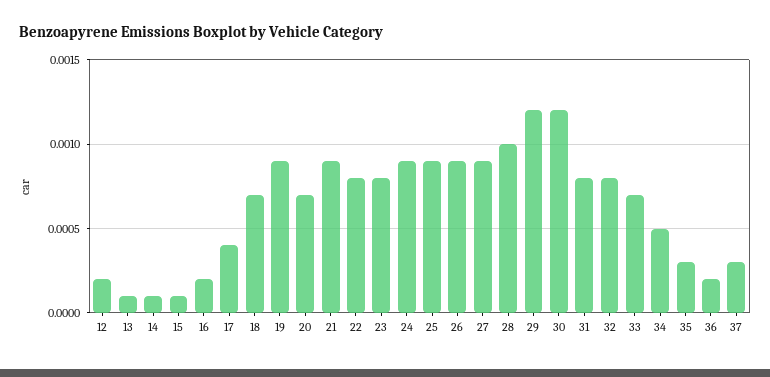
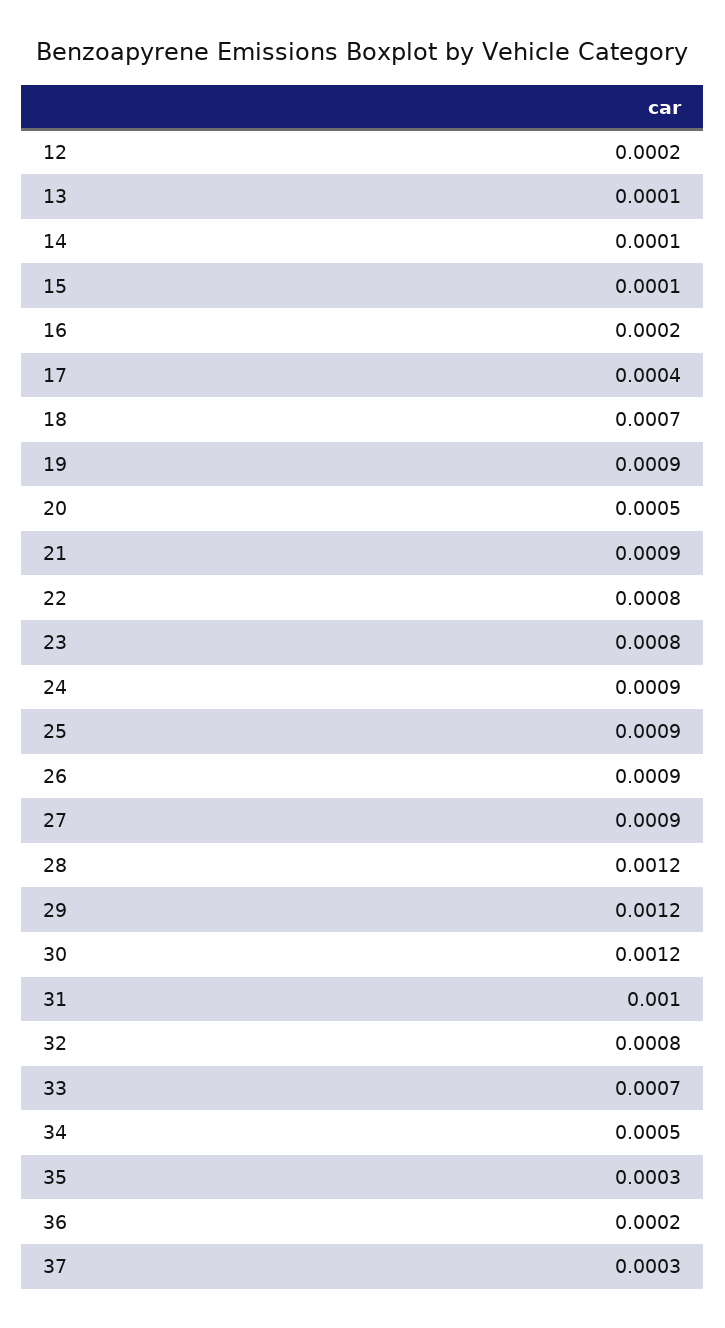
20: 0.0007 -> 0.0005
28: 0.001 -> 0.0012
31: 0.0008 -> 0.001

